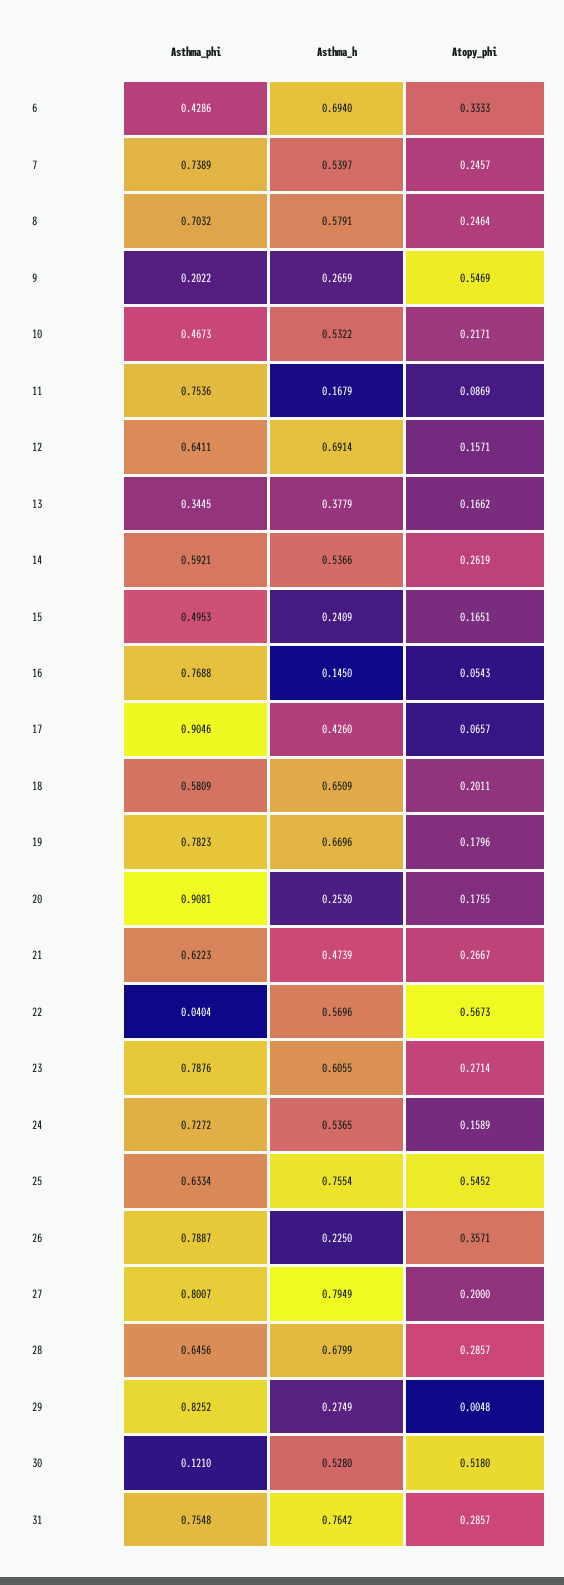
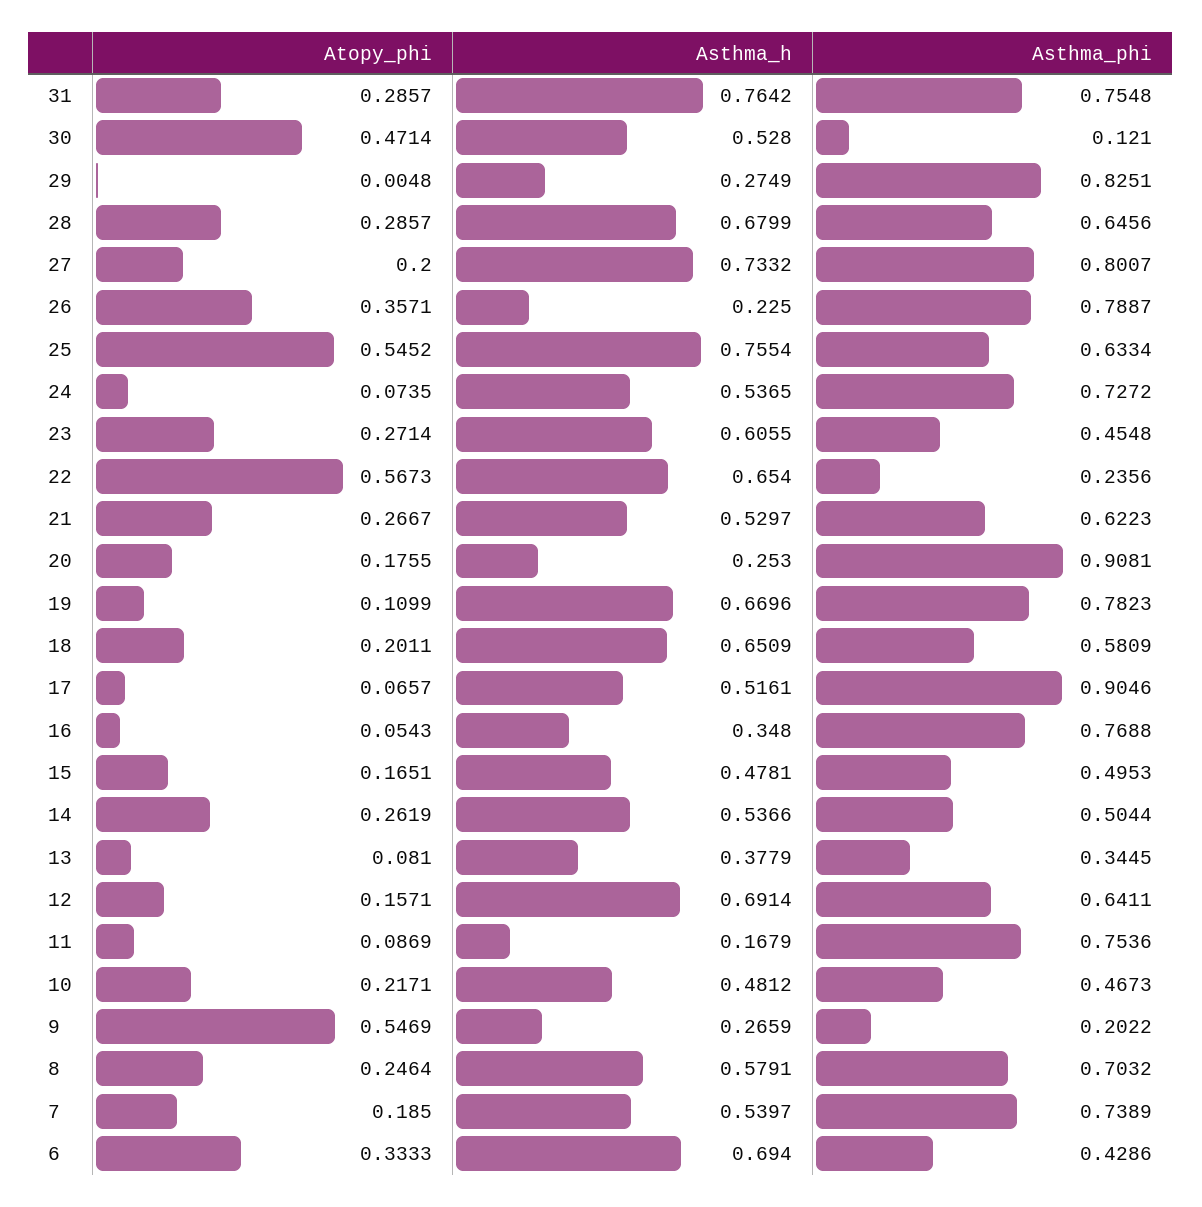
Atopy_phi, 7: 0.2457 -> 0.185
Asthma_h, 10: 0.5322 -> 0.4812
Atopy_phi, 13: 0.1662 -> 0.081
Asthma_phi, 14: 0.5921 -> 0.5044
Asthma_h, 15: 0.2409 -> 0.4781
Asthma_h, 16: 0.145 -> 0.348
Asthma_h, 17: 0.426 -> 0.5161
Atopy_phi, 19: 0.1796 -> 0.1099
Asthma_h, 21: 0.4739 -> 0.5297
Asthma_phi, 22: 0.0404 -> 0.2356
Asthma_h, 22: 0.5696 -> 0.654
Asthma_phi, 23: 0.7876 -> 0.4548
Atopy_phi, 24: 0.1589 -> 0.0735
Asthma_h, 27: 0.7949 -> 0.7332
Asthma_phi, 29: 0.8252 -> 0.8251
Atopy_phi, 30: 0.518 -> 0.4714

